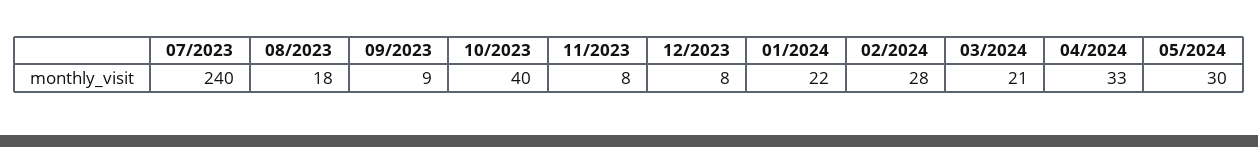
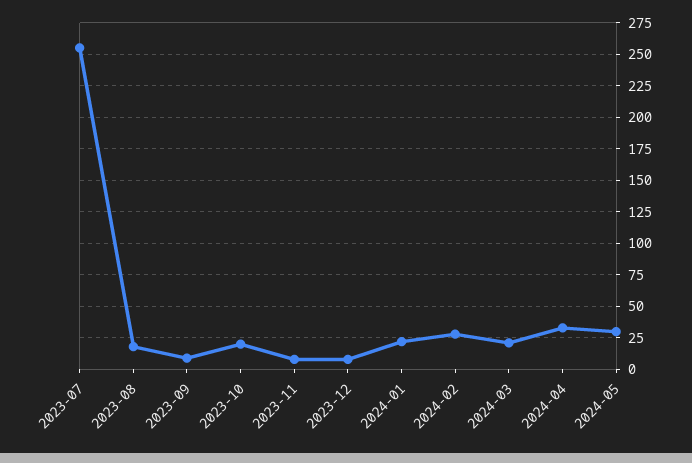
07/2023: 240 -> 255
10/2023: 40 -> 20

